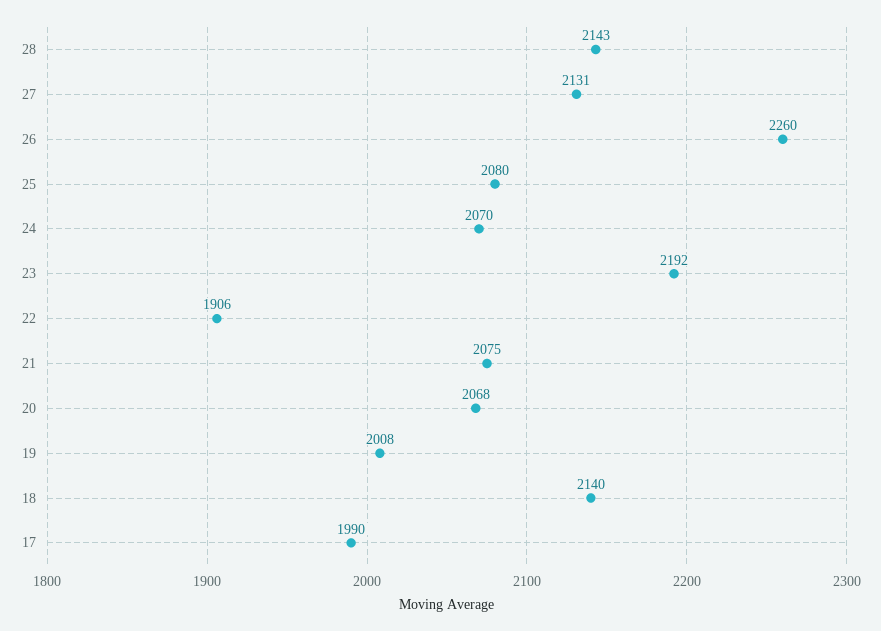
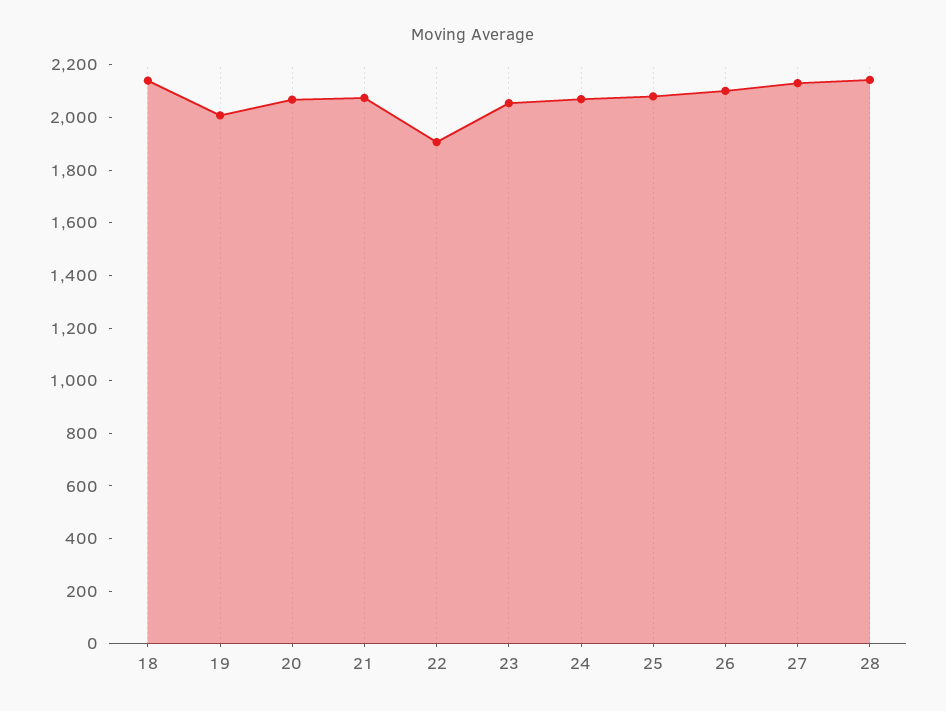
26: 2260 -> 2100
23: 2192 -> 2050
17: 1990 -> none

